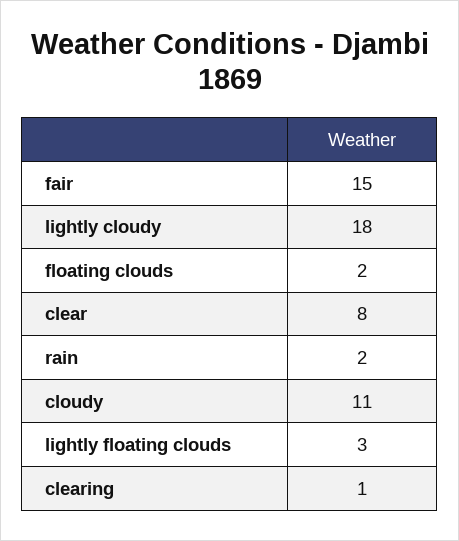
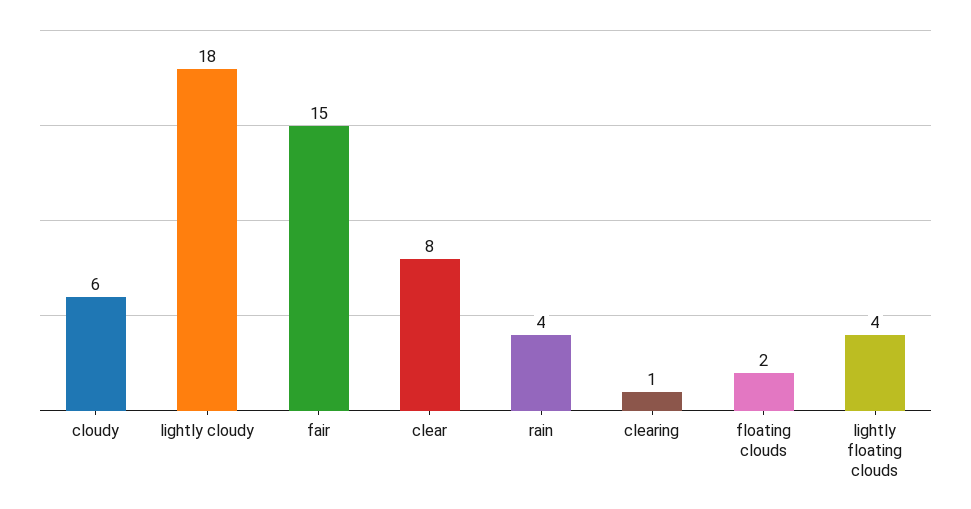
rain: 2 -> 4
cloudy: 11 -> 6
lightly floating clouds: 3 -> 4

